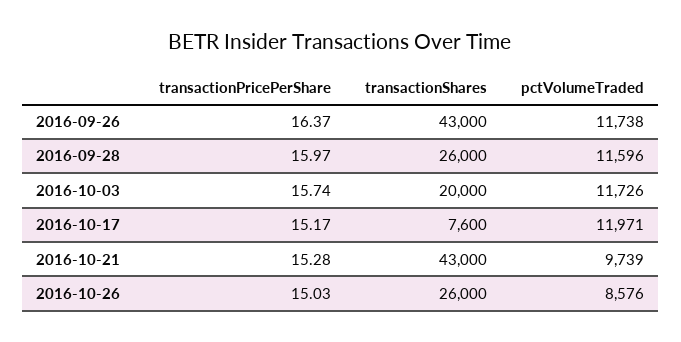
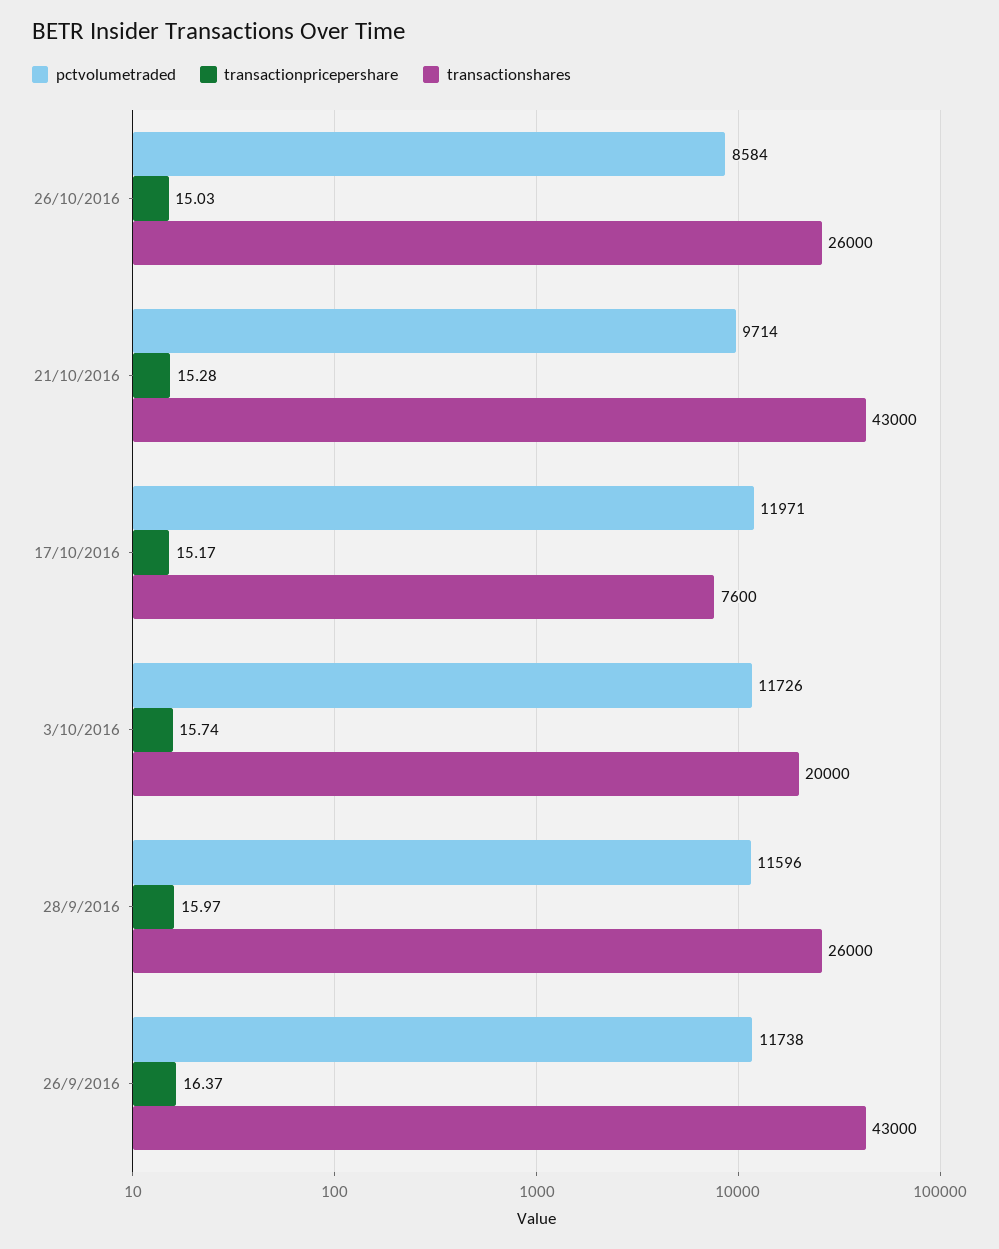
pctVolumeTraded, 2016-10-21: 9739 -> 9714
pctVolumeTraded, 2016-10-26: 8576 -> 8584

